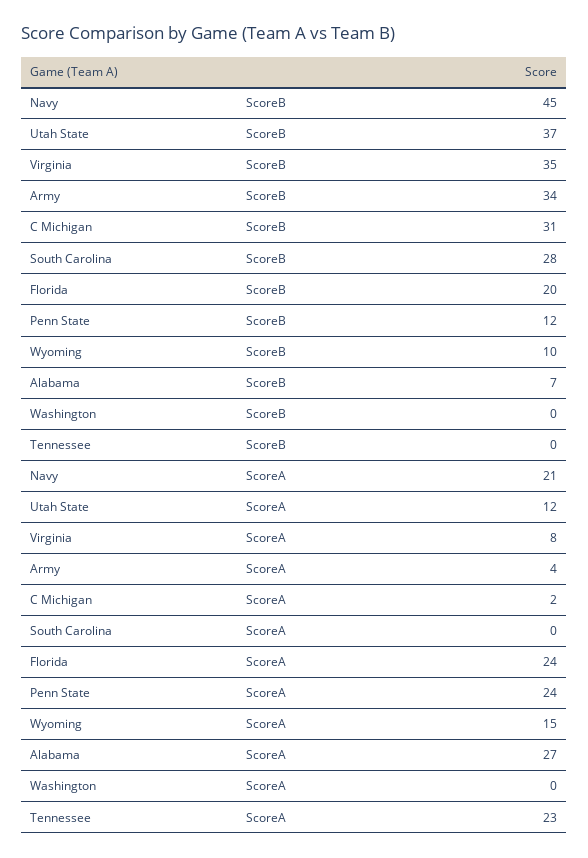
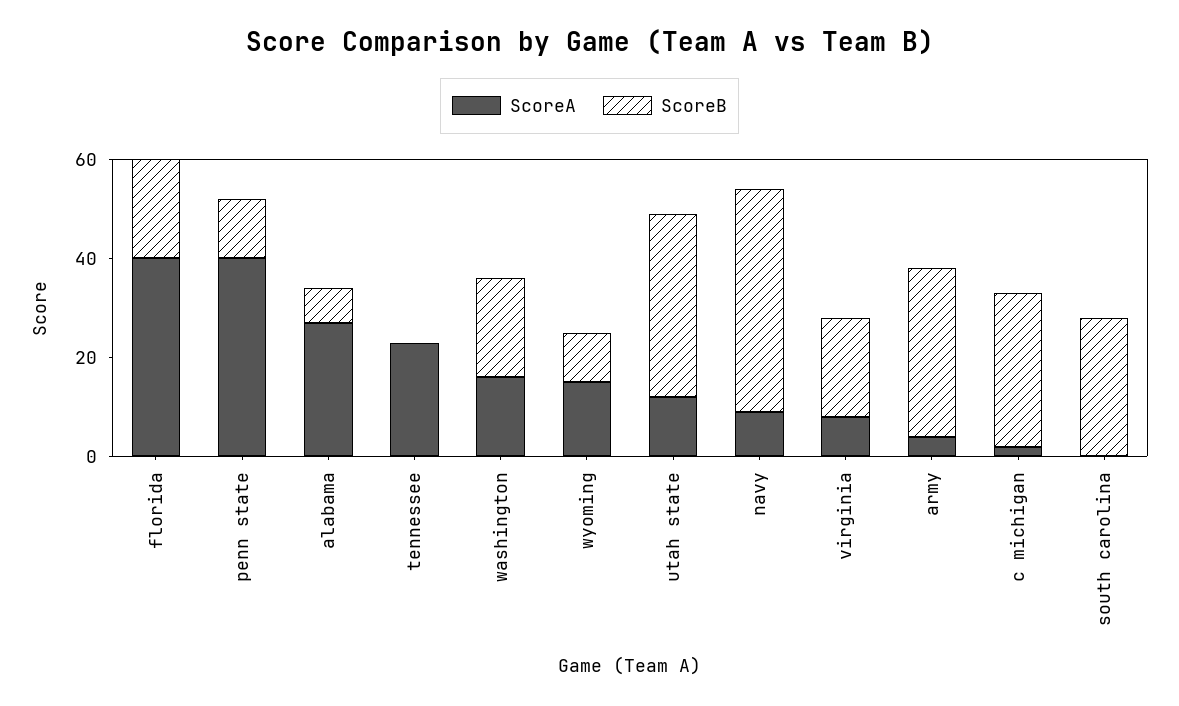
ScoreB, Virginia: 35 -> 20
ScoreB, Washington: 0 -> 20
ScoreA, Navy: 21 -> 10
ScoreA, Florida: 24 -> 40
ScoreA, Penn State: 24 -> 40
ScoreA, Washington: 0 -> 15

